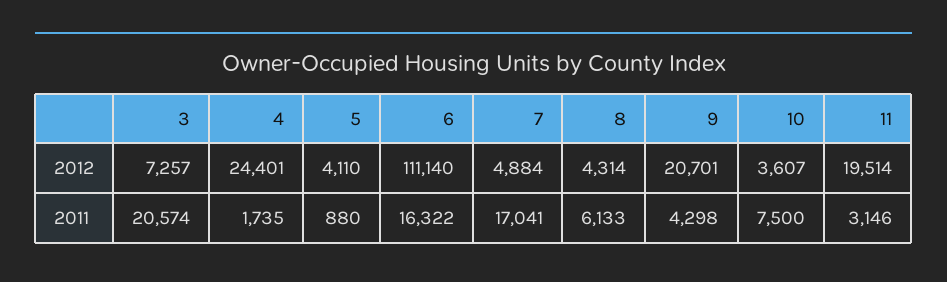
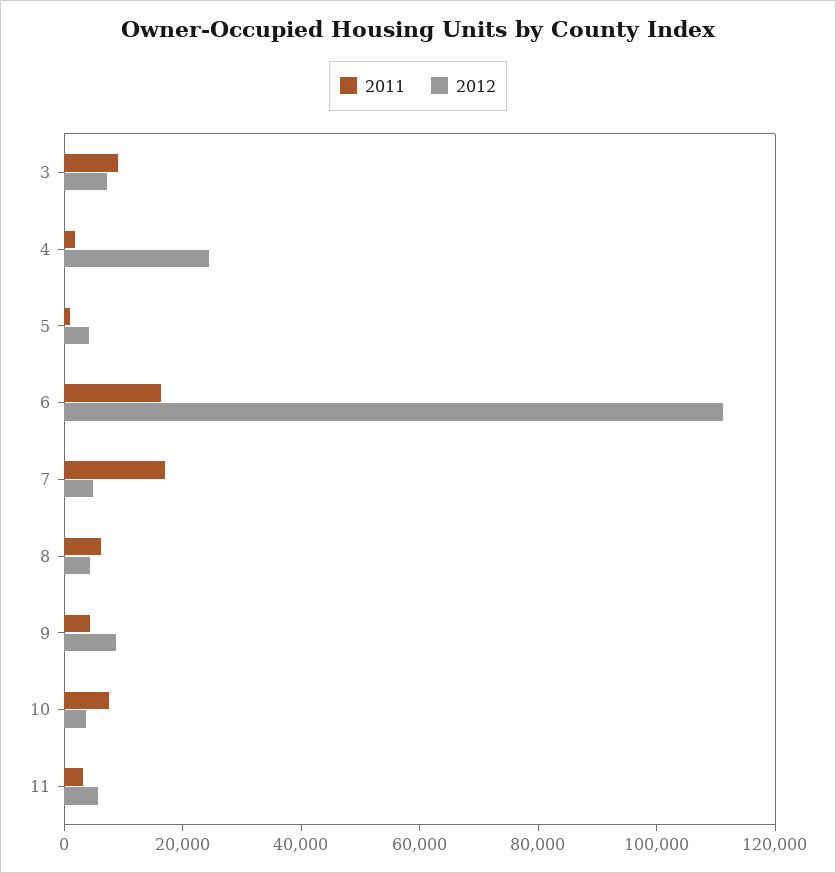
2012, 9: 20701 -> 10000
2012, 11: 19514 -> 5000
2011, 3: 20574 -> 10000

